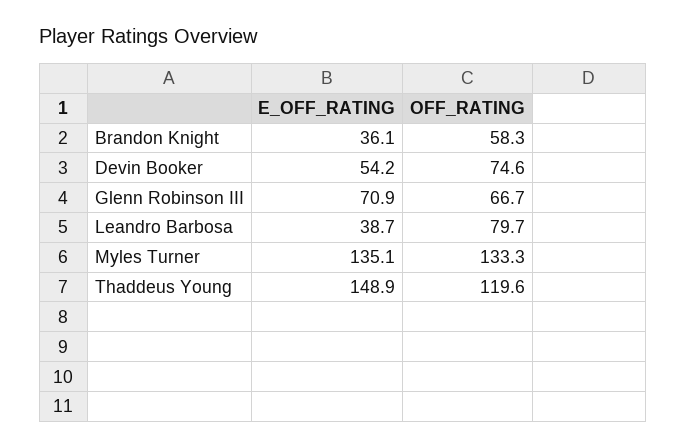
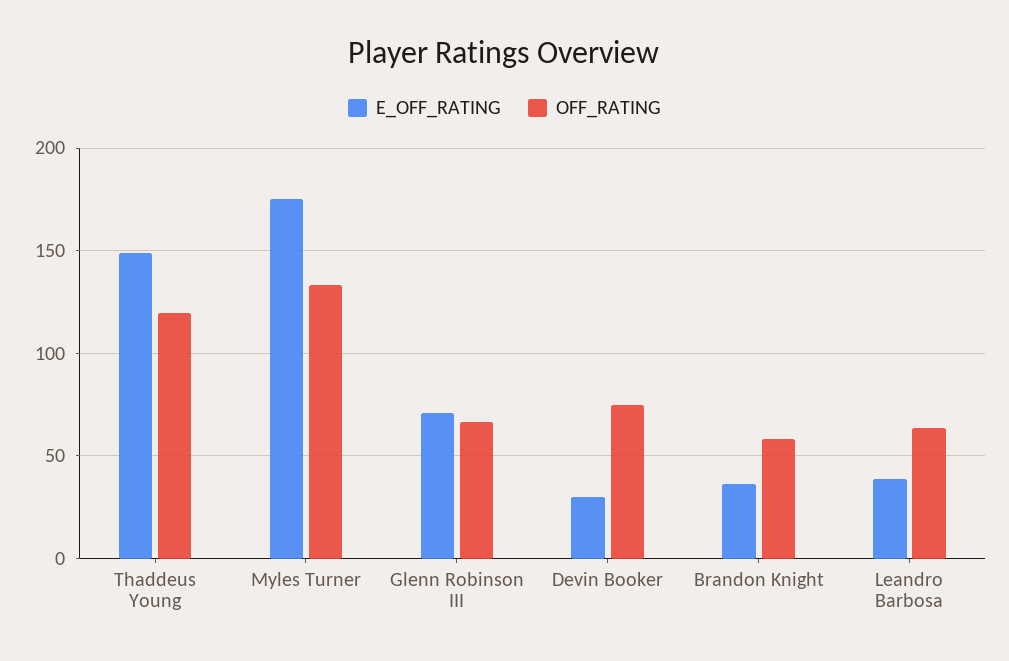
E_OFF_RATING, Devin Booker: 54.2 -> 30
OFF_RATING, Leandro Barbosa: 79.7 -> 65
E_OFF_RATING, Myles Turner: 135.1 -> 175

